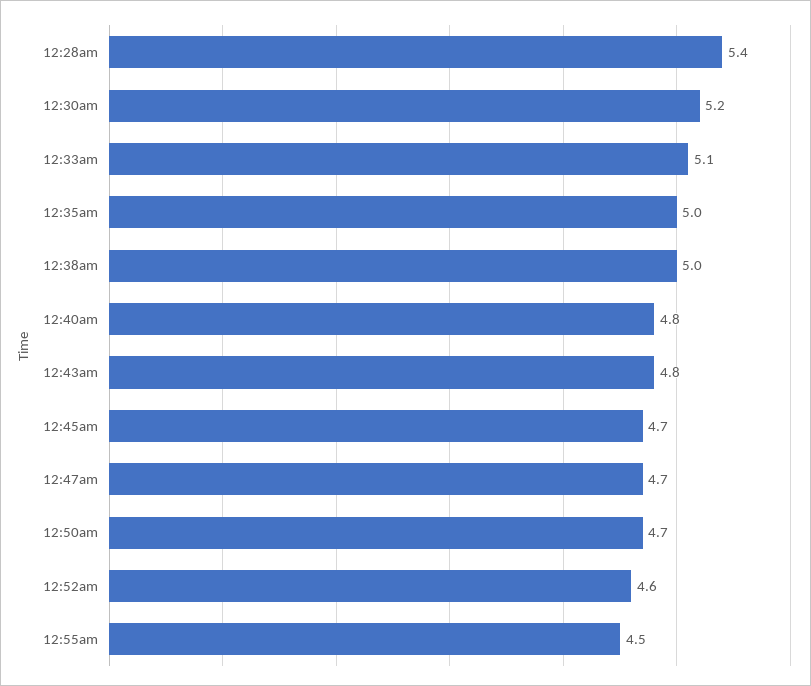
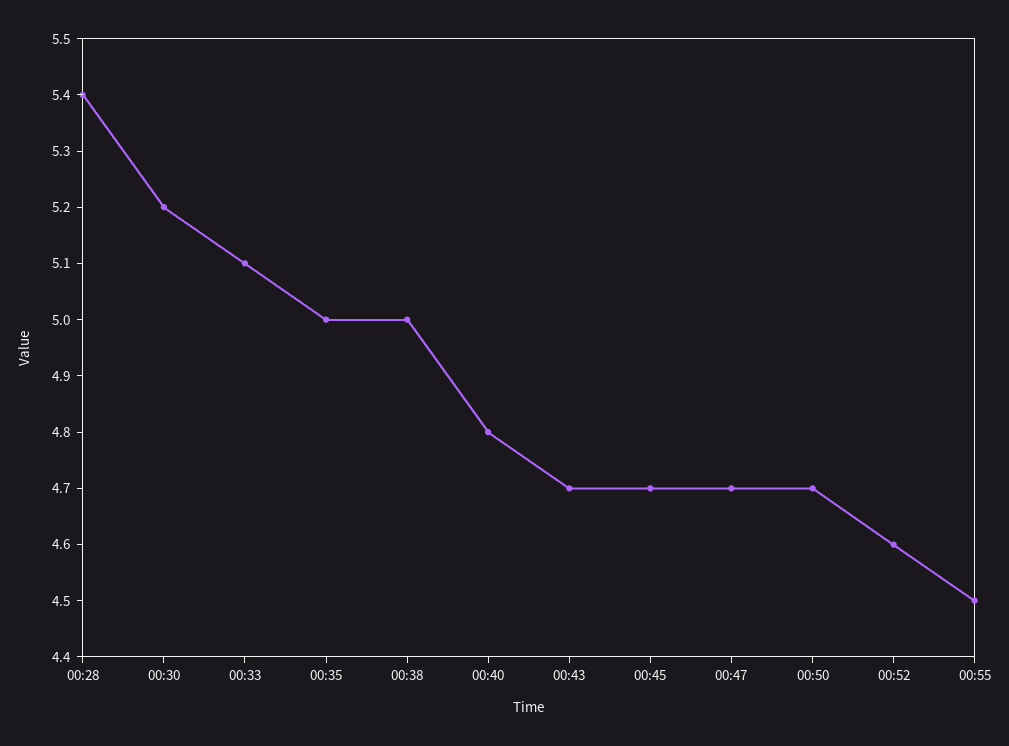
12:43am: 4.8 -> 4.7

